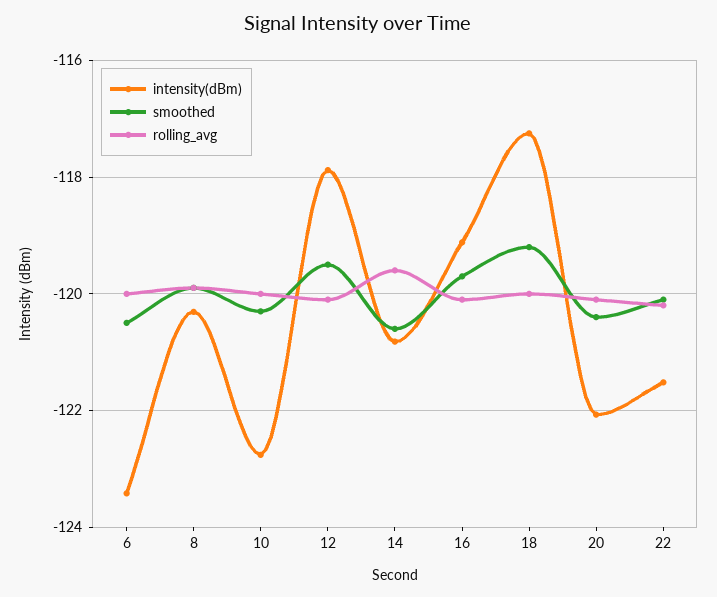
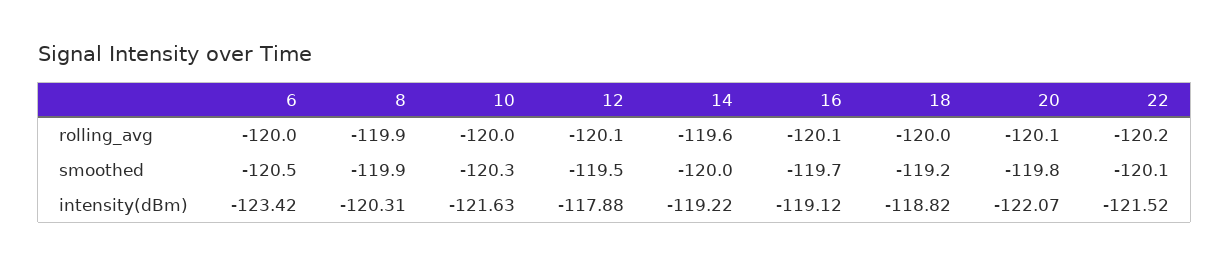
intensity(dBm), 10: -122.8 -> -121.63
intensity(dBm), 14: -120.8 -> -119.22
smoothed, 14: -120.6 -> -120
intensity(dBm), 18: -117.2 -> -118.82
smoothed, 20: -120.4 -> -119.8

